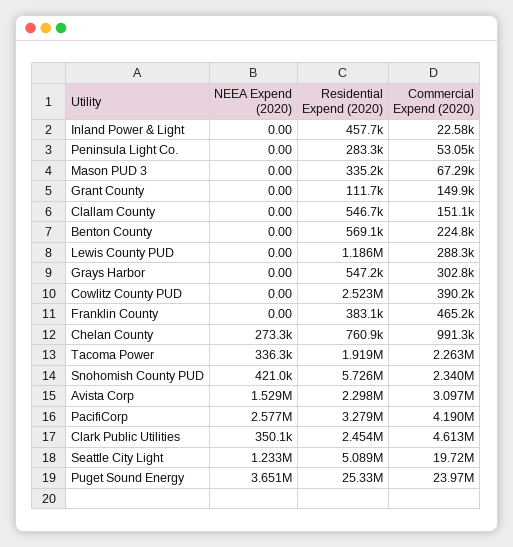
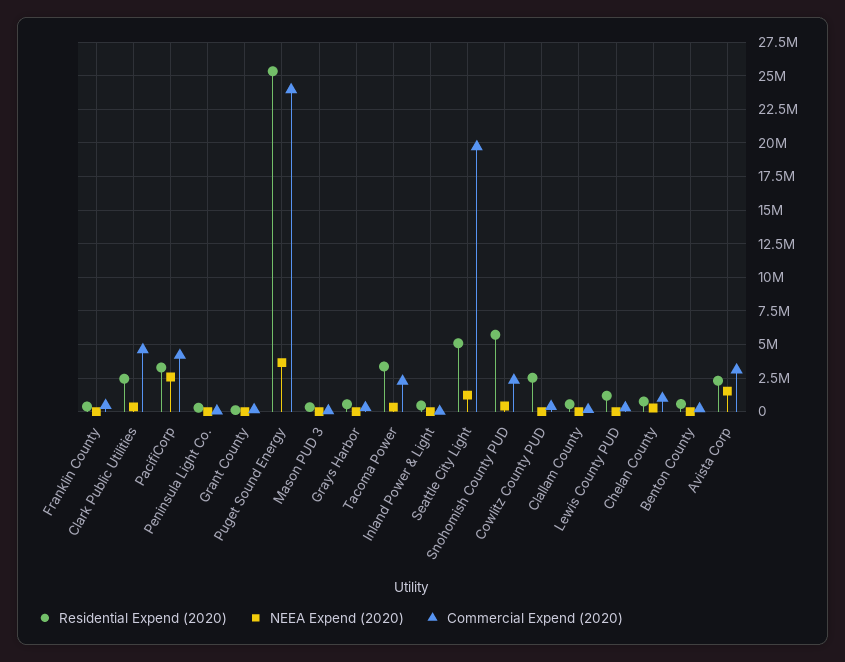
Residential Expend (2020), Tacoma Power: 1919000 -> 3500000

